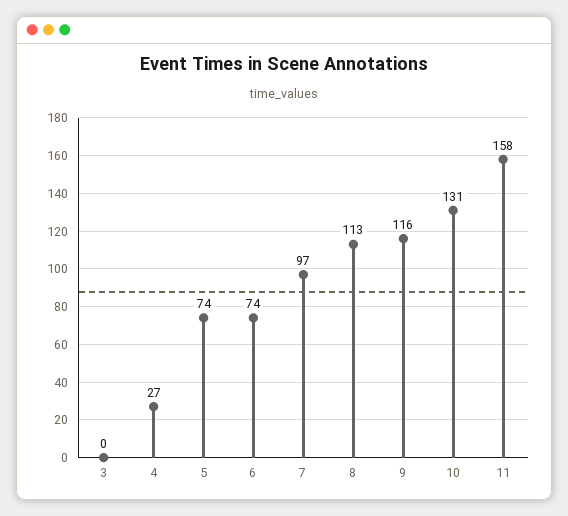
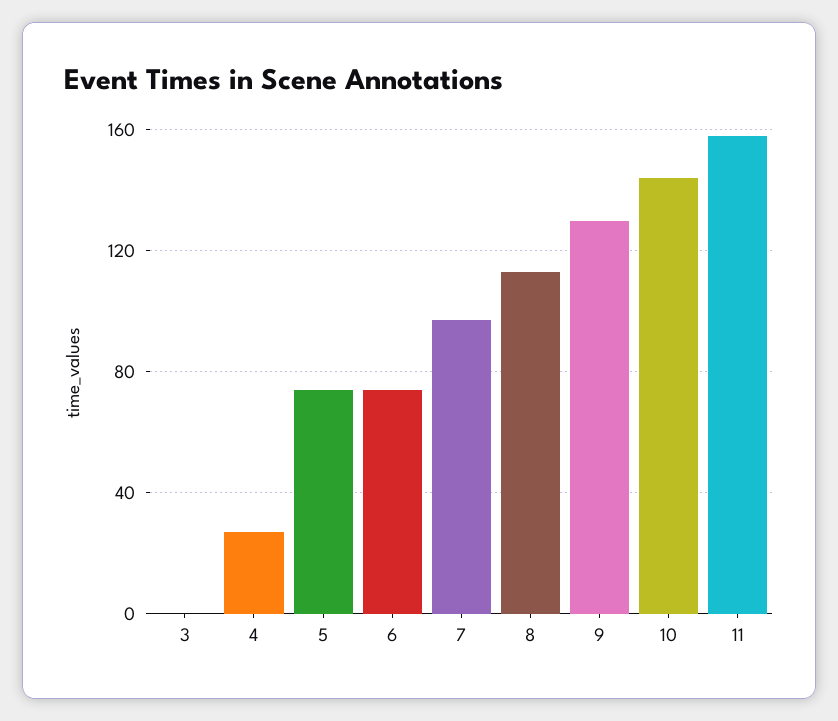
9: 116 -> 130
10: 131 -> 145

